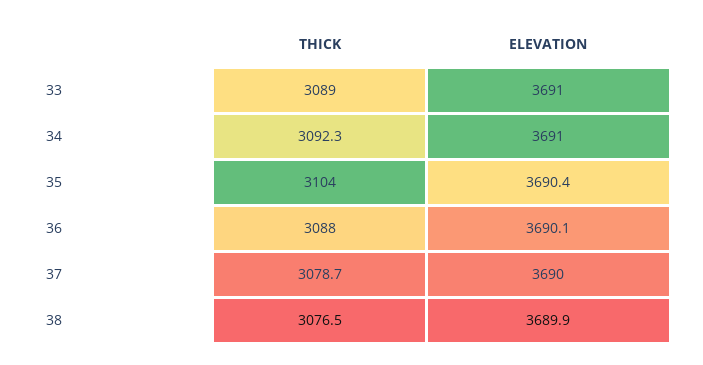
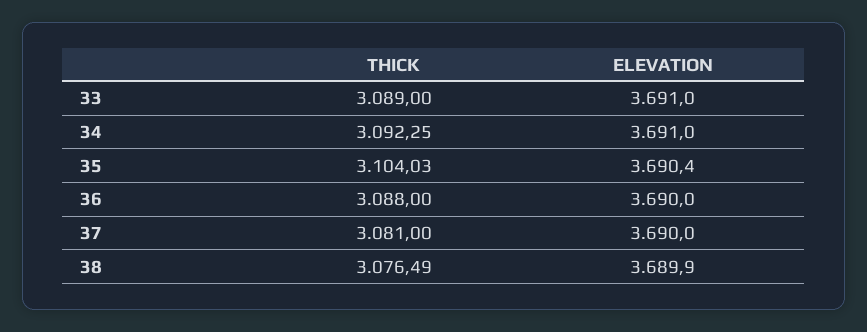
ELEVATION, 36: 3690.1 -> 3690
THICK, 37: 3078.7 -> 3081

